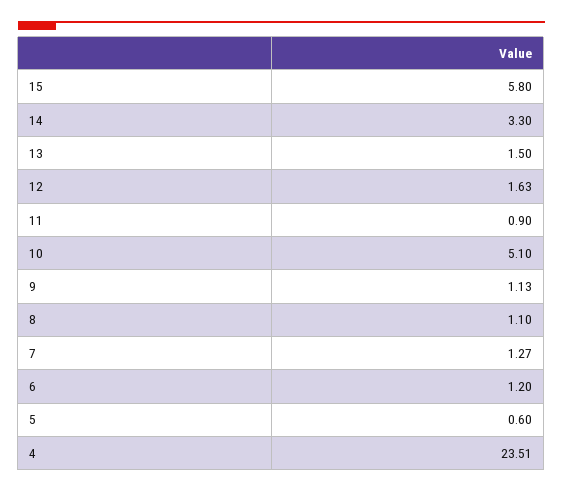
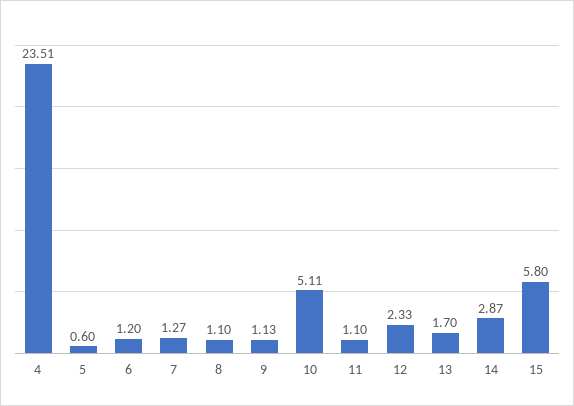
14: 3.3 -> 2.87
13: 1.5 -> 1.7
12: 1.63 -> 2.33
11: 0.9 -> 1.1
10: 5.1 -> 5.11

